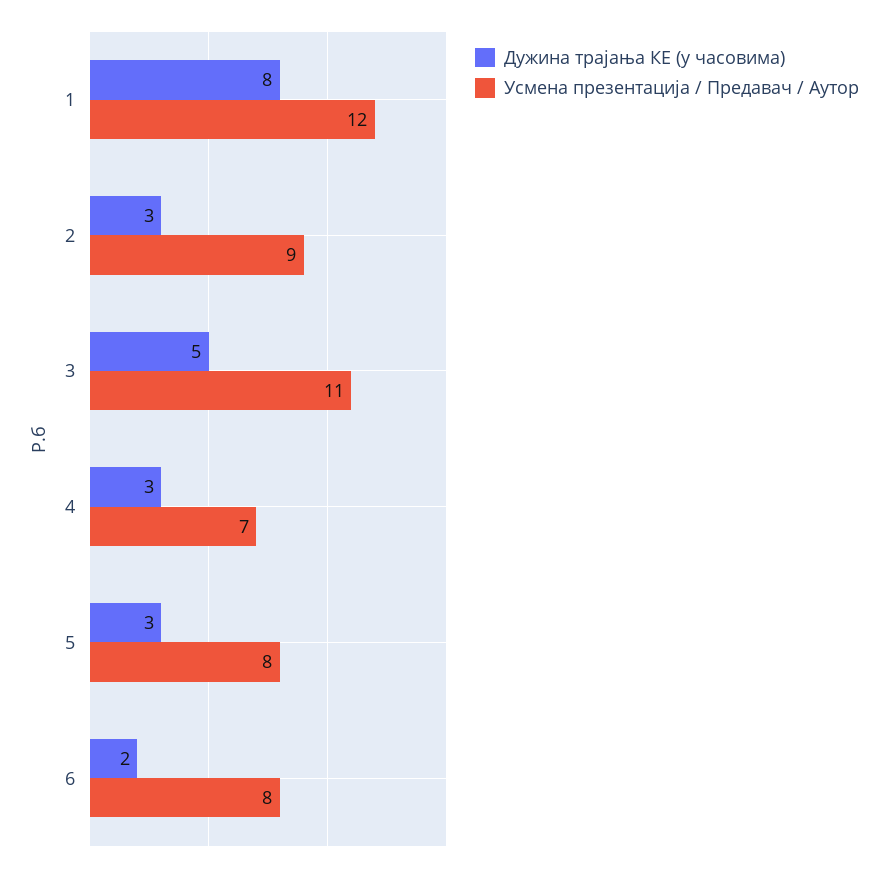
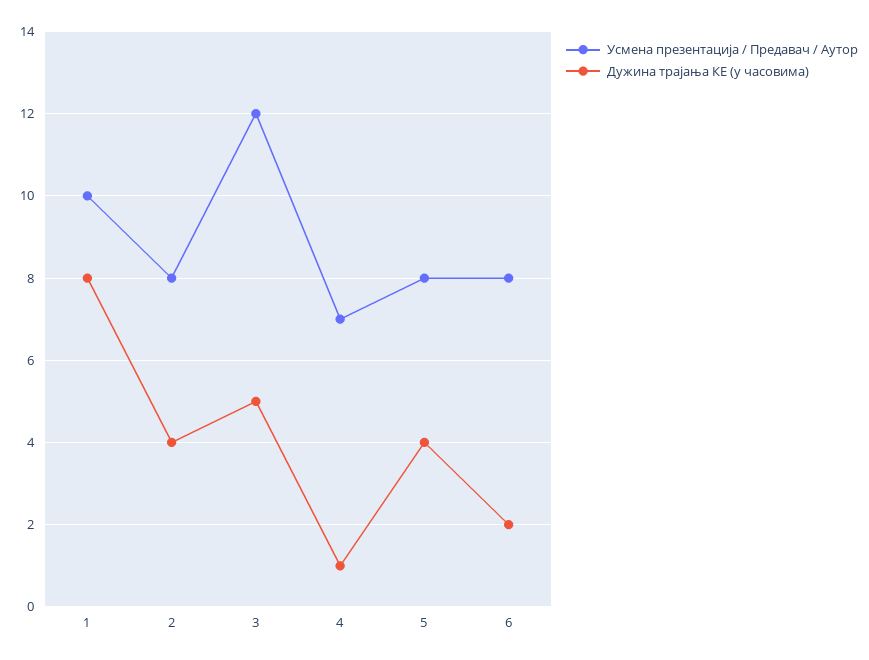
Усмена презентација / Предавач / Аутор, 1: 12 -> 10
Дужина трајања КЕ (у часовима), 2: 3 -> 4
Усмена презентација / Предавач / Аутор, 2: 9 -> 8
Усмена презентација / Предавач / Аутор, 3: 11 -> 12
Дужина трајања КЕ (у часовима), 4: 3 -> 1
Дужина трајања КЕ (у часовима), 5: 3 -> 4

